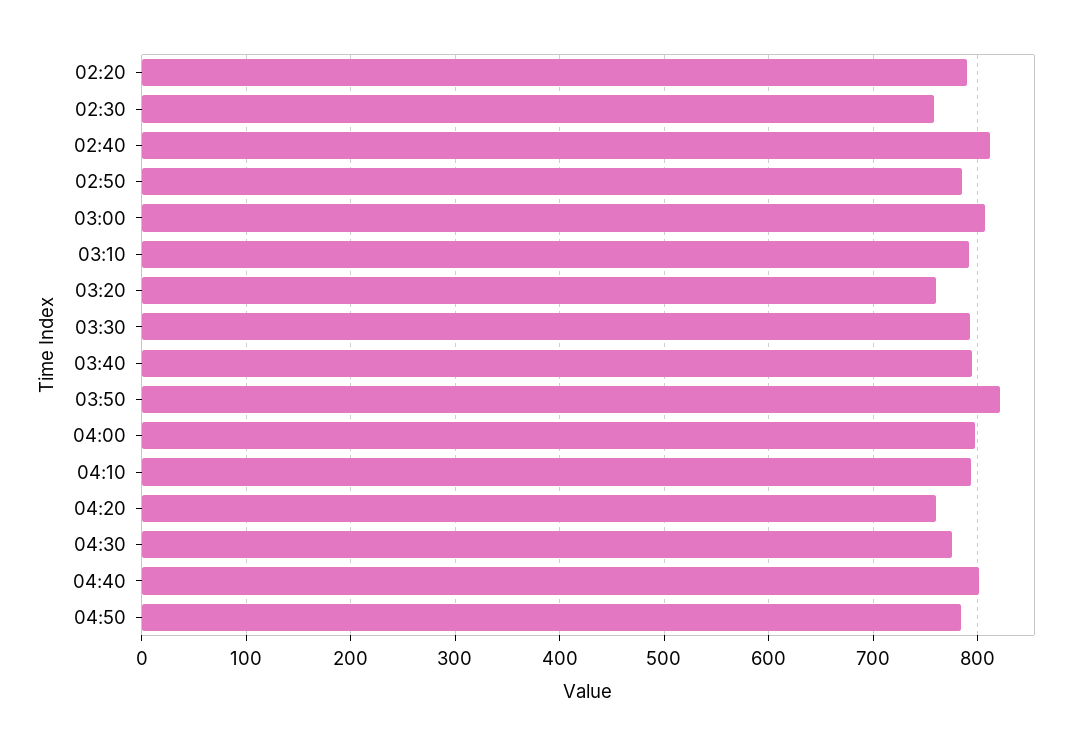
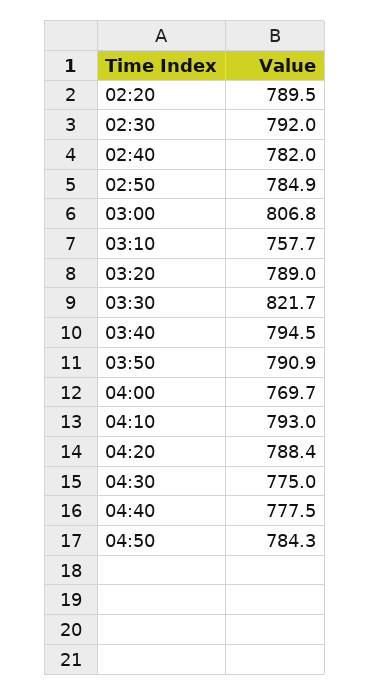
02:30: 760 -> 792
02:40: 810 -> 782
03:10: 790 -> 757.7
03:20: 760 -> 789
03:30: 790 -> 821.7
03:50: 820 -> 790.9
04:00: 800 -> 769.7
04:20: 760 -> 788.4
04:40: 800 -> 777.5

